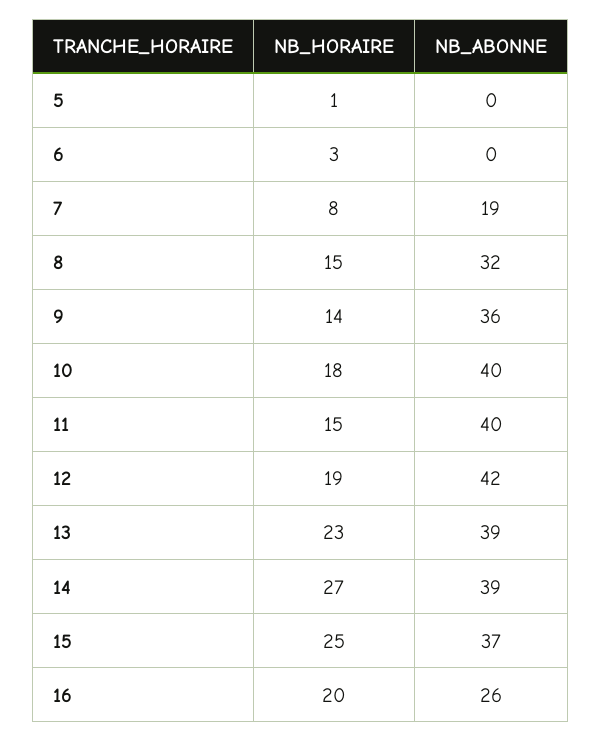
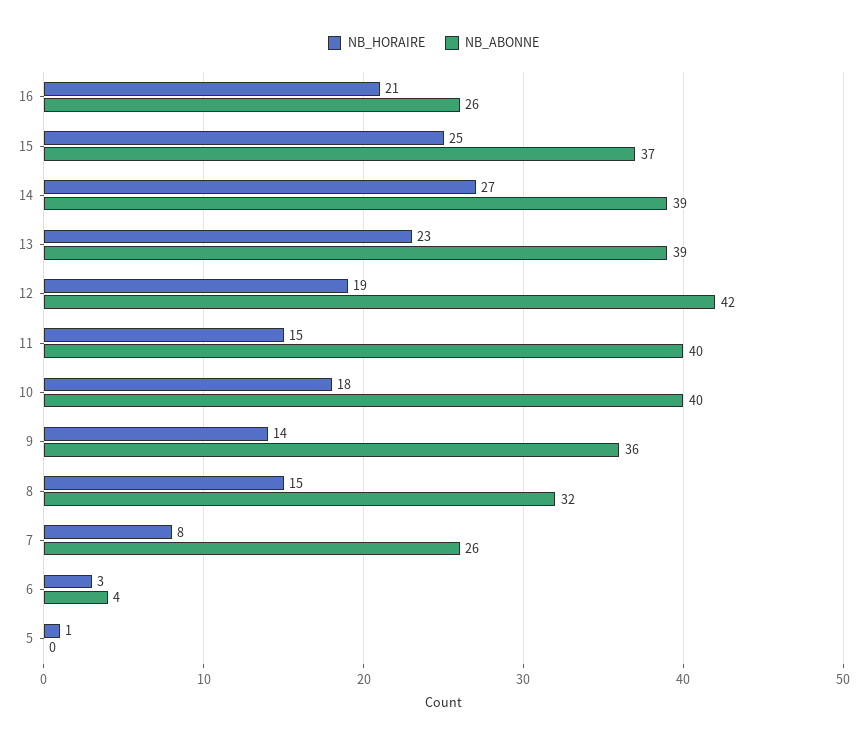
NB_ABONNE, 6: 0 -> 4
NB_ABONNE, 7: 19 -> 26
NB_HORAIRE, 16: 20 -> 21

